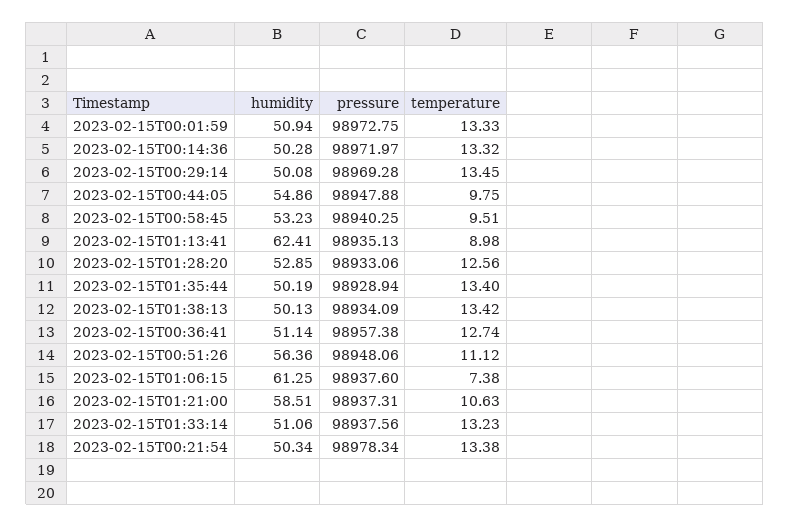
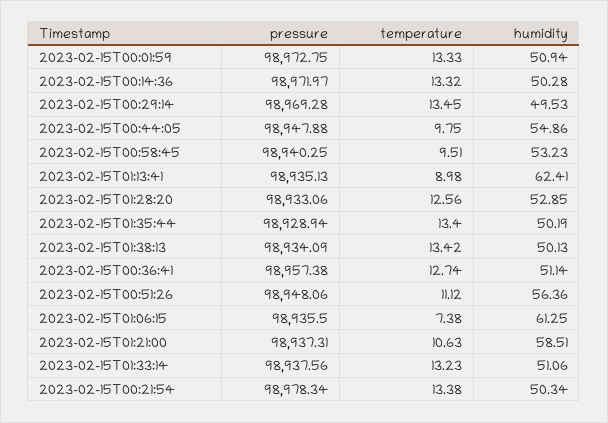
humidity, 2023-02-15T00:29:14: 50.08 -> 49.53
pressure, 2023-02-15T01:06:15: 98937.6 -> 98935.5

